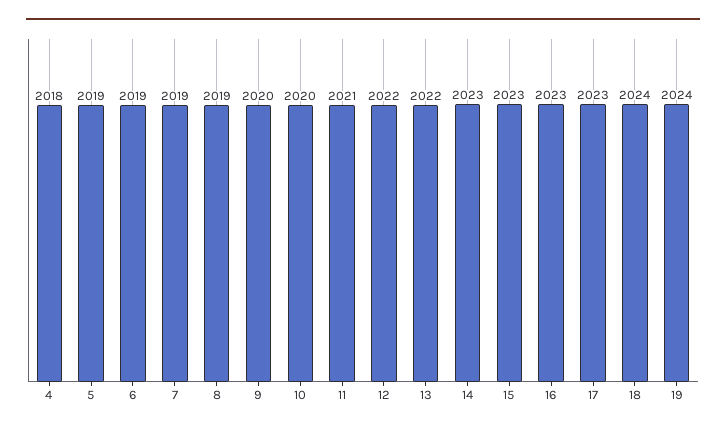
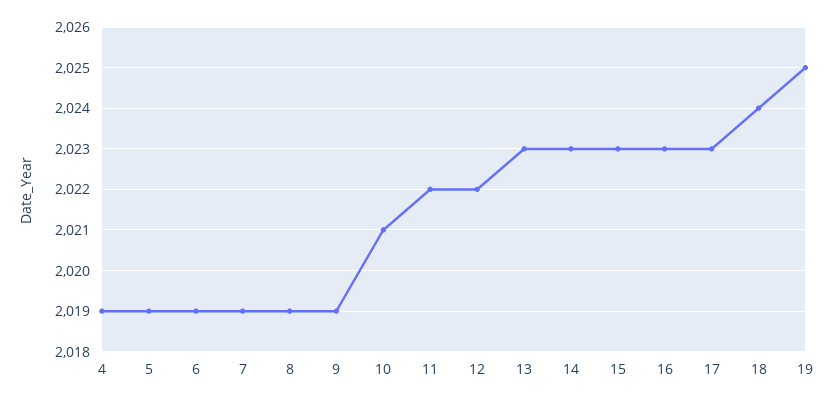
4: 2018 -> 2019
9: 2020 -> 2019
10: 2020 -> 2021
11: 2021 -> 2022
13: 2022 -> 2023
19: 2024 -> 2025

